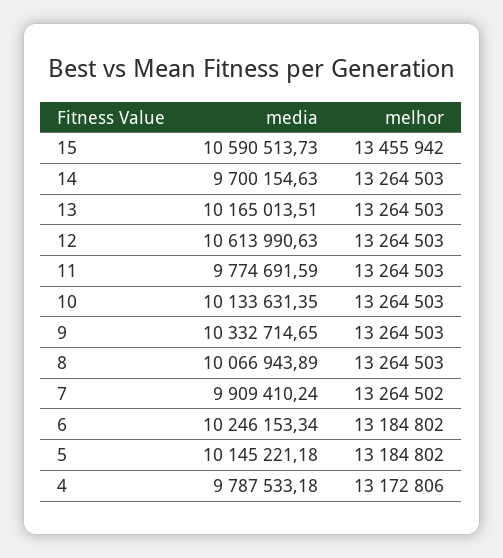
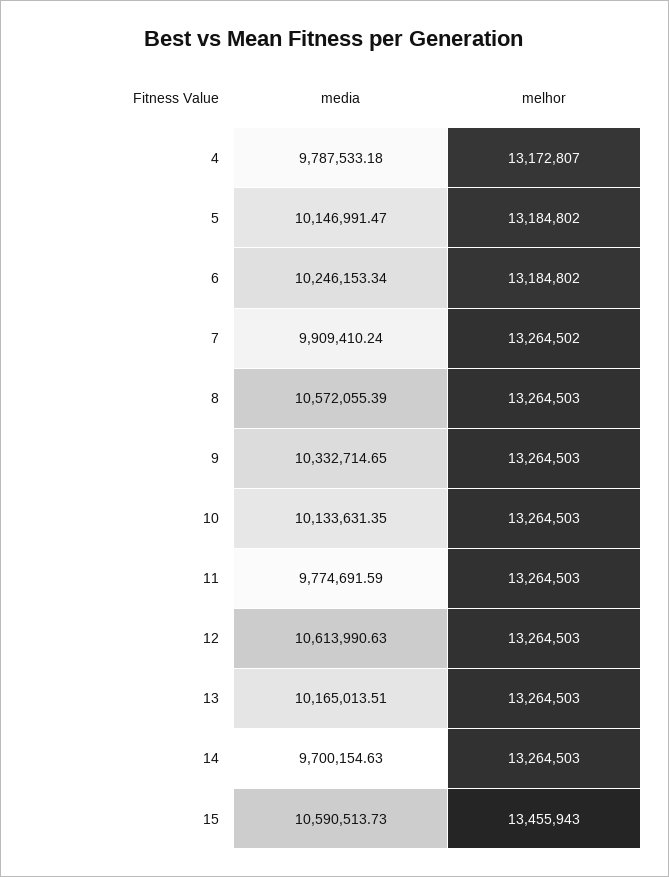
melhor, 15: 13455942 -> 13455943
media, 8: 10066943.89 -> 10572055.39
media, 5: 10145221.18 -> 10146991.47
melhor, 4: 13172806 -> 13172807

